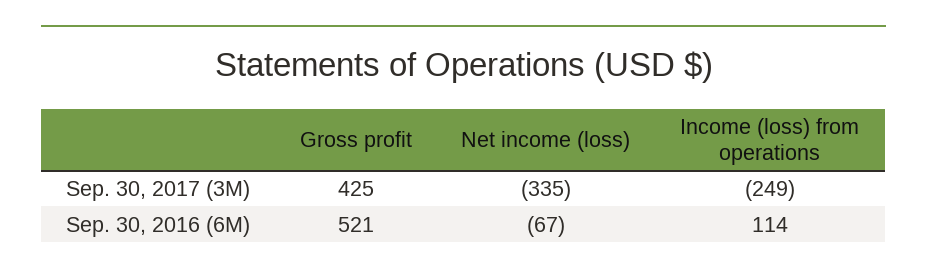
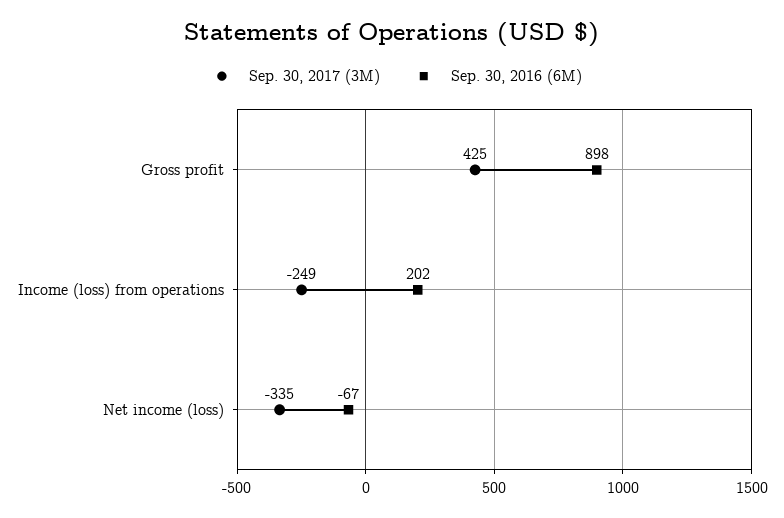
Sep. 30, 2016 (6M), Gross profit: 521 -> 898
Sep. 30, 2016 (6M), Income (loss) from operations: 114 -> 202

